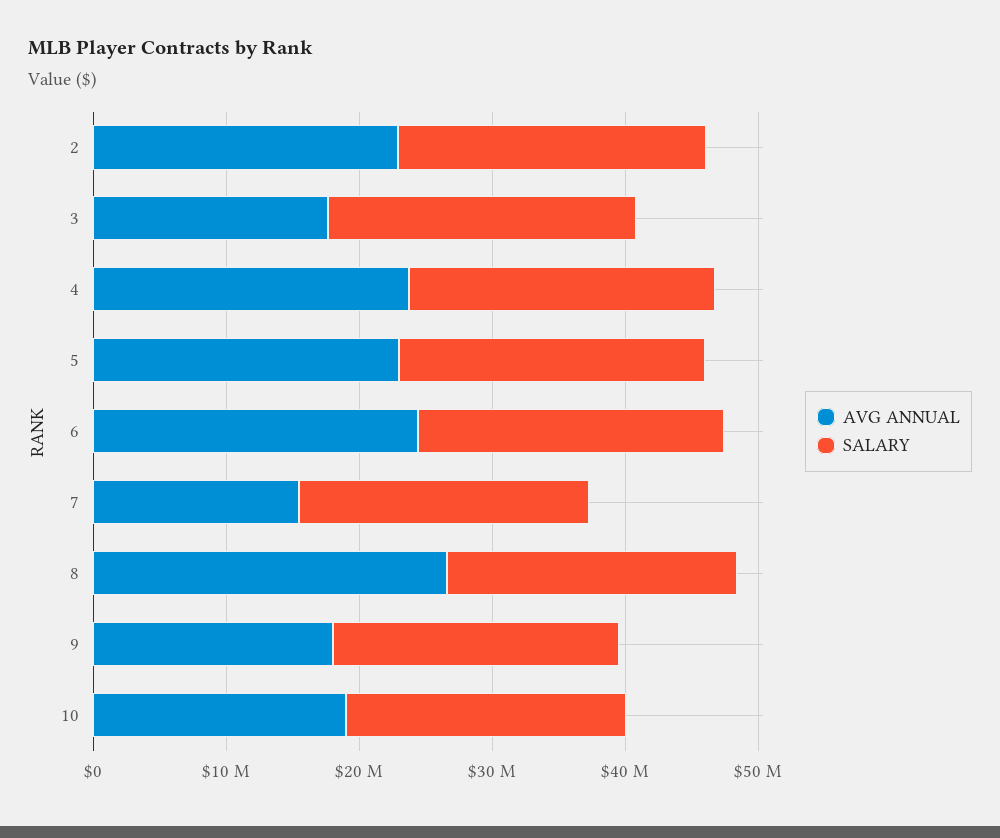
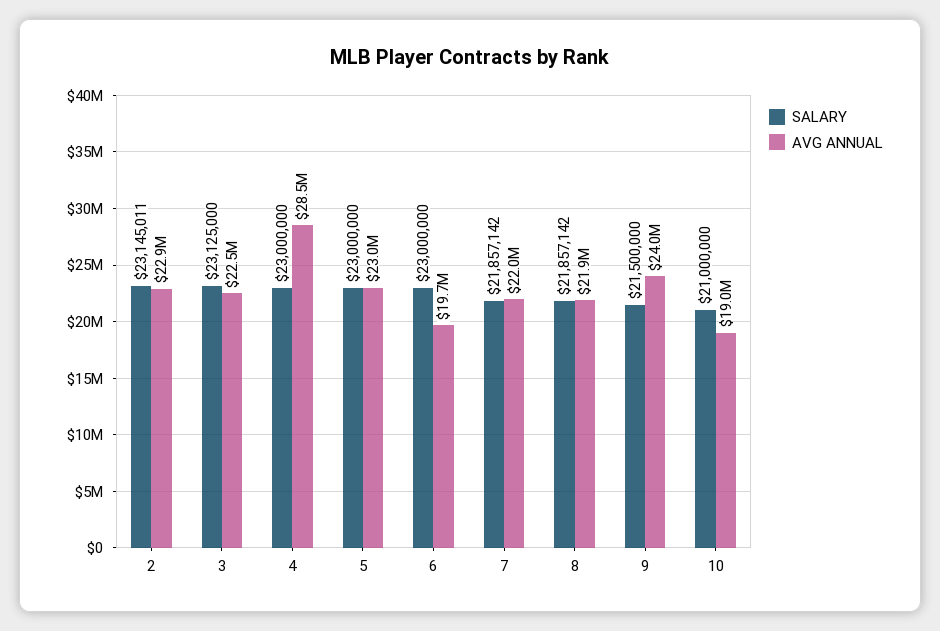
AVG ANNUAL, 3: 18000000 -> 22500000
AVG ANNUAL, 4: 24000000 -> 28500000
AVG ANNUAL, 6: 24000000 -> 19700000
AVG ANNUAL, 7: 16000000 -> 22000000
AVG ANNUAL, 8: 26000000 -> 21900000
AVG ANNUAL, 9: 18000000 -> 24000000

